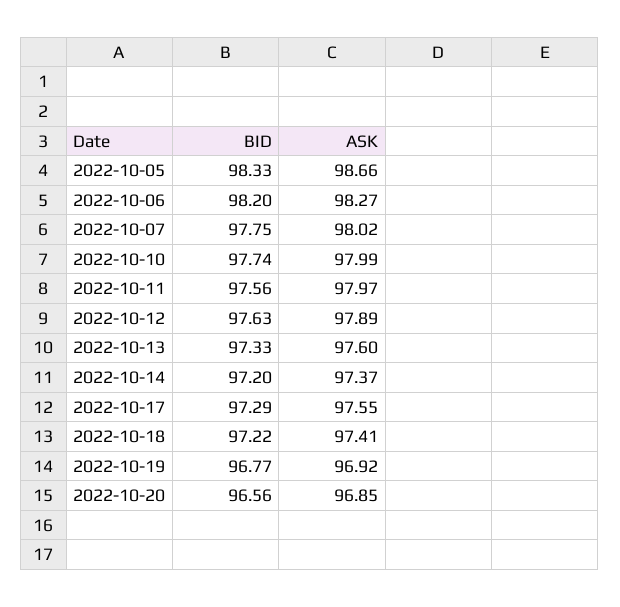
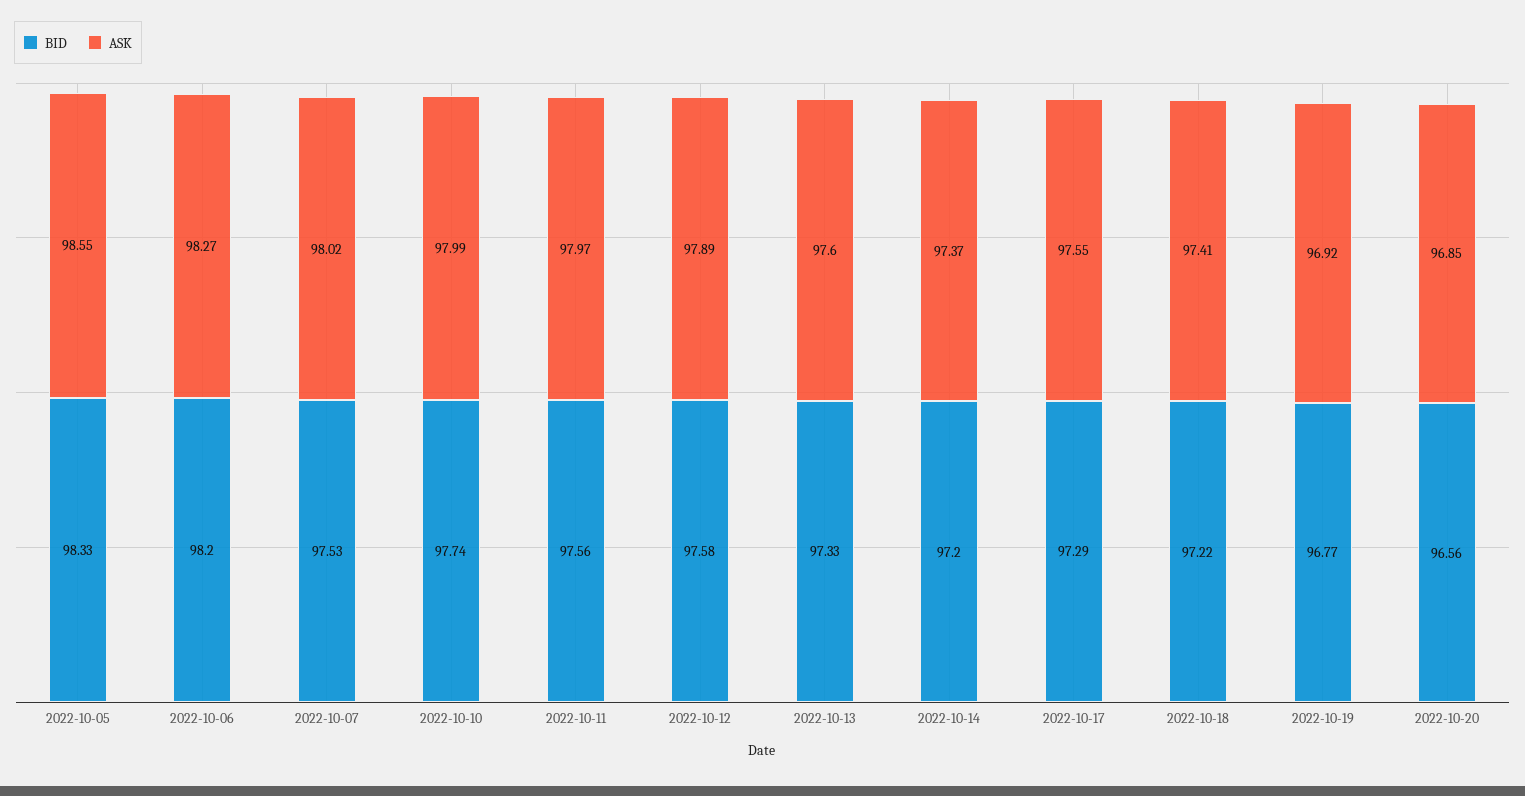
ASK, 2022-10-05: 98.66 -> 98.55
BID, 2022-10-07: 97.75 -> 97.53
BID, 2022-10-12: 97.63 -> 97.58

